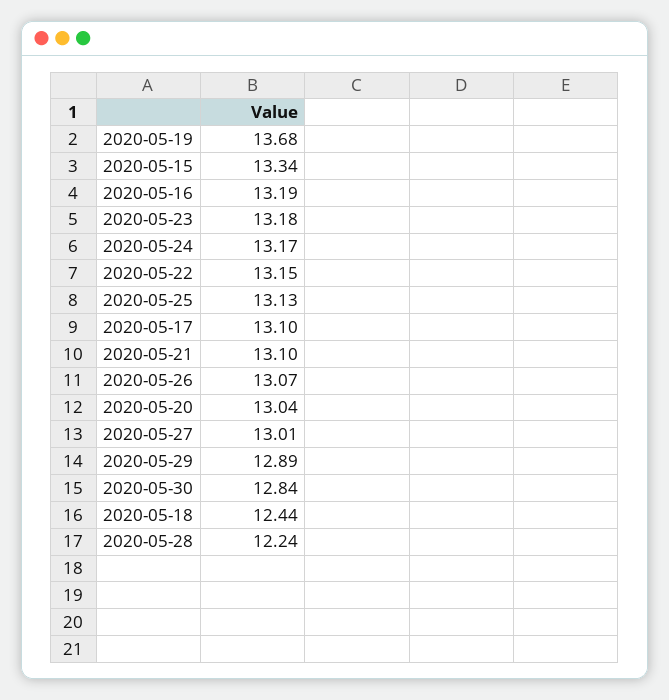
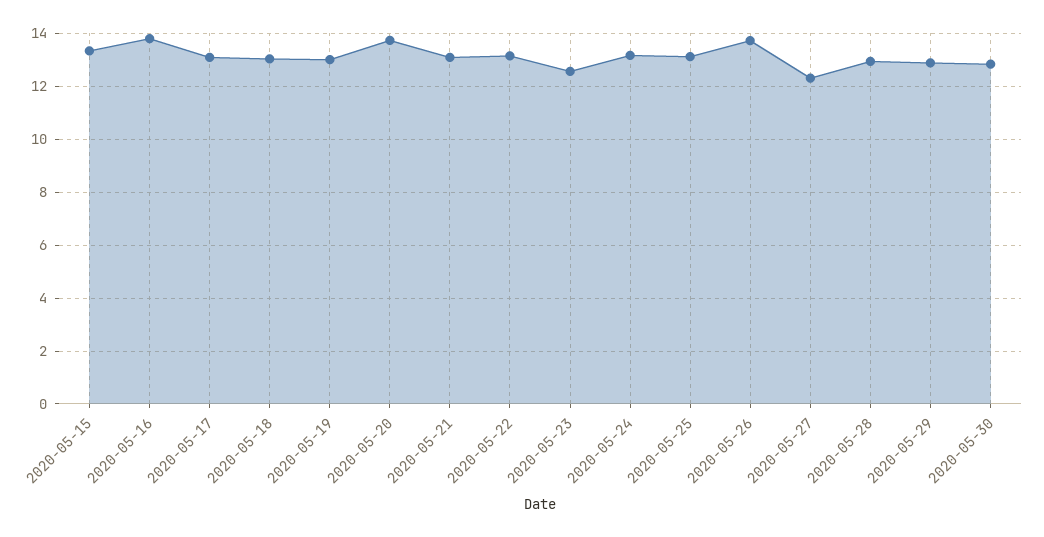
2020-05-19: 13.68 -> 13
2020-05-16: 13.19 -> 13.75
2020-05-23: 13.18 -> 12.5
2020-05-26: 13.07 -> 13.75
2020-05-20: 13.04 -> 13.75
2020-05-27: 13.01 -> 12.25
2020-05-18: 12.44 -> 13
2020-05-28: 12.24 -> 13

